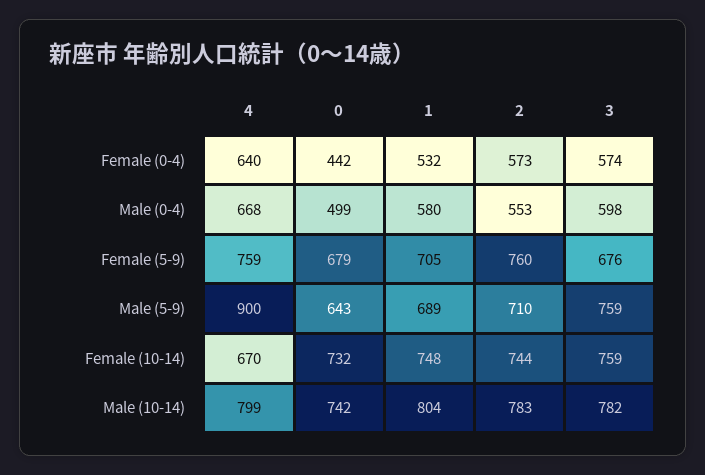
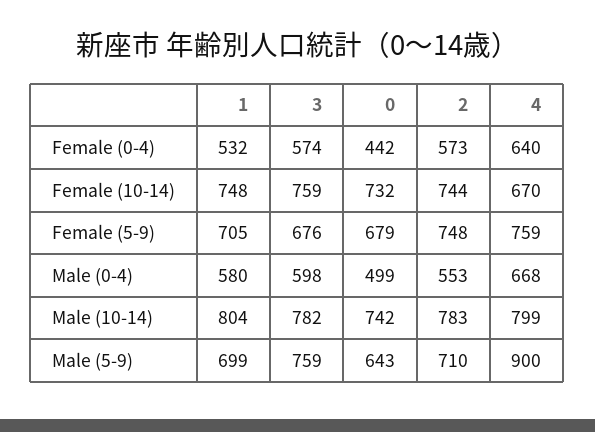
2, Female (5-9): 760 -> 748
1, Male (5-9): 689 -> 699

